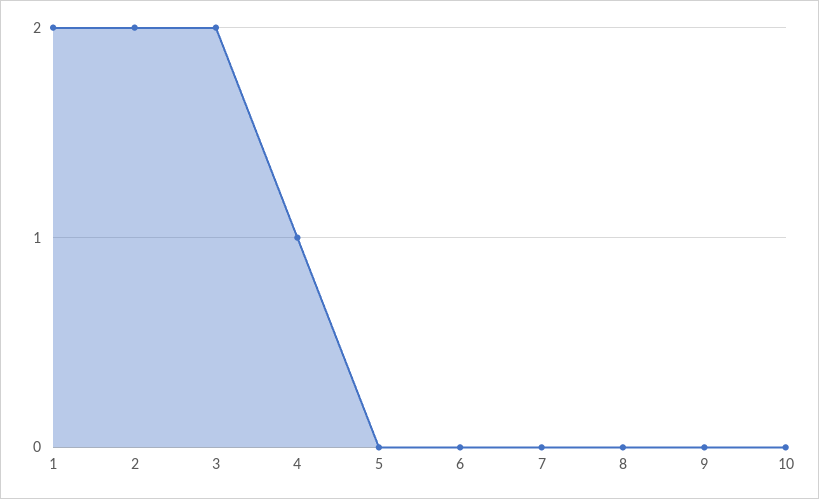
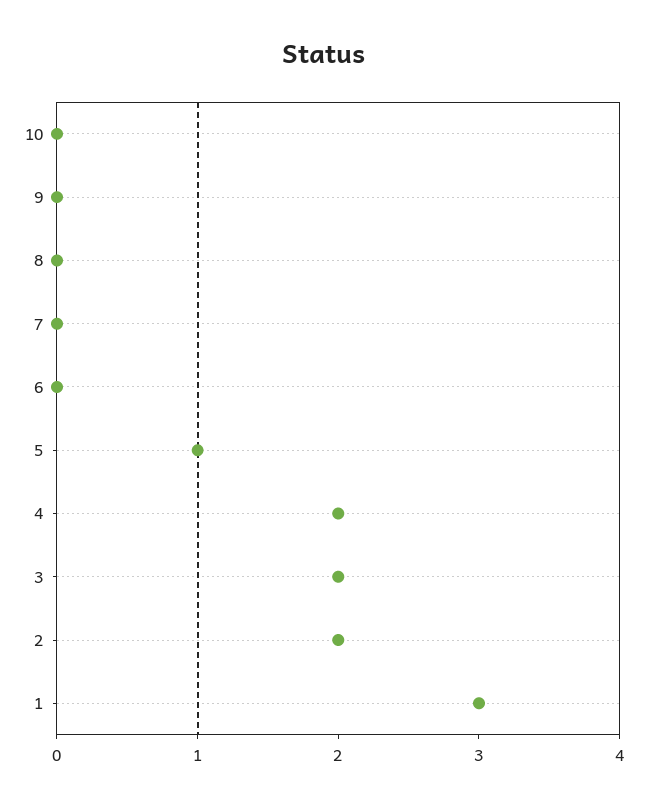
1: 2 -> 3
4: 1 -> 2
5: 0 -> 1

